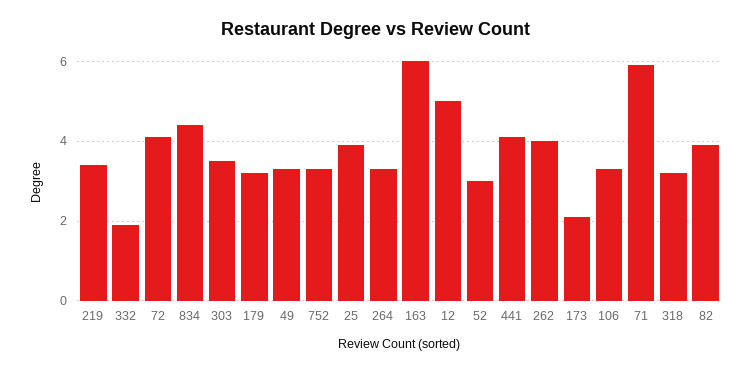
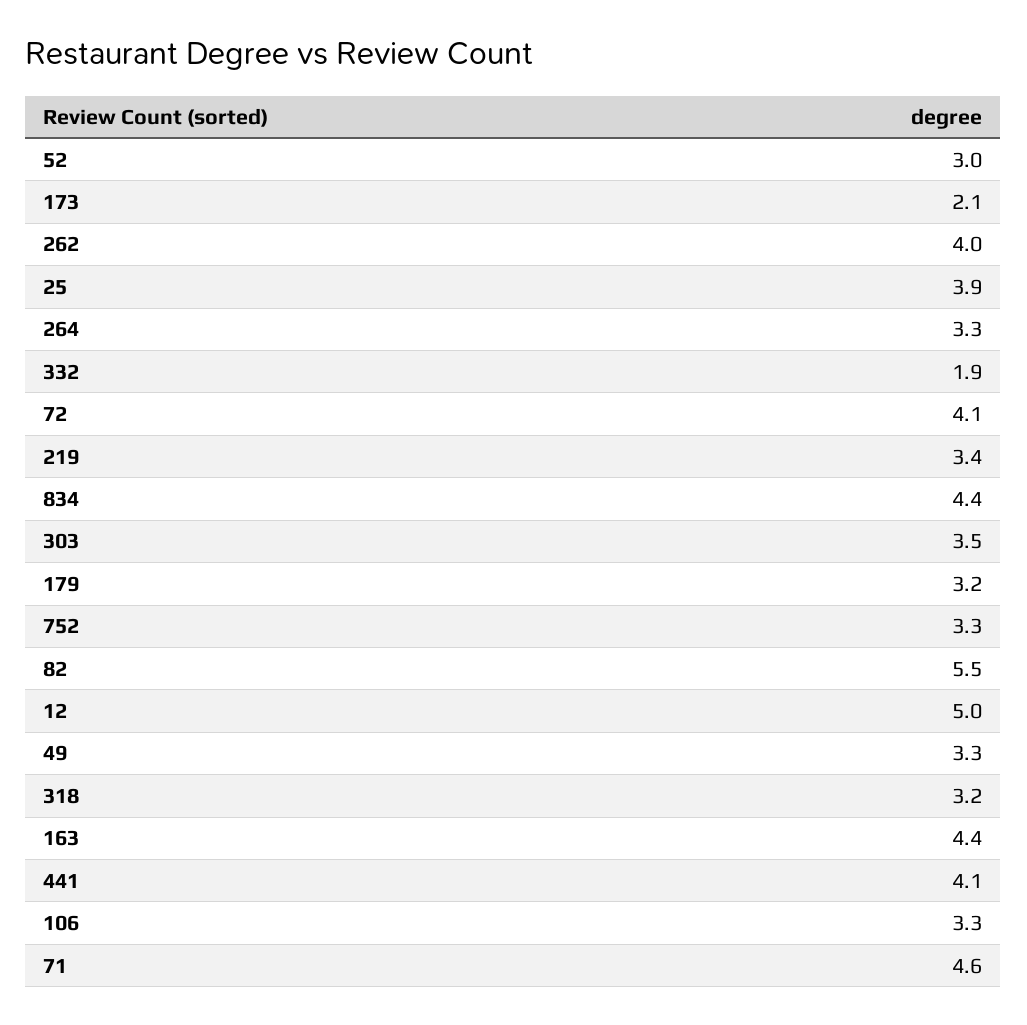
163: 6 -> 4.4
71: 6 -> 4.6
82: 4 -> 5.5

